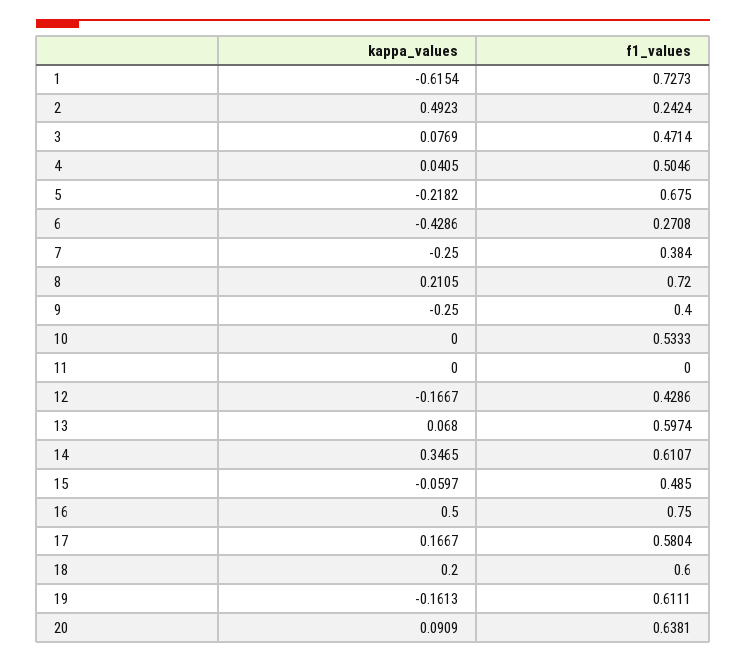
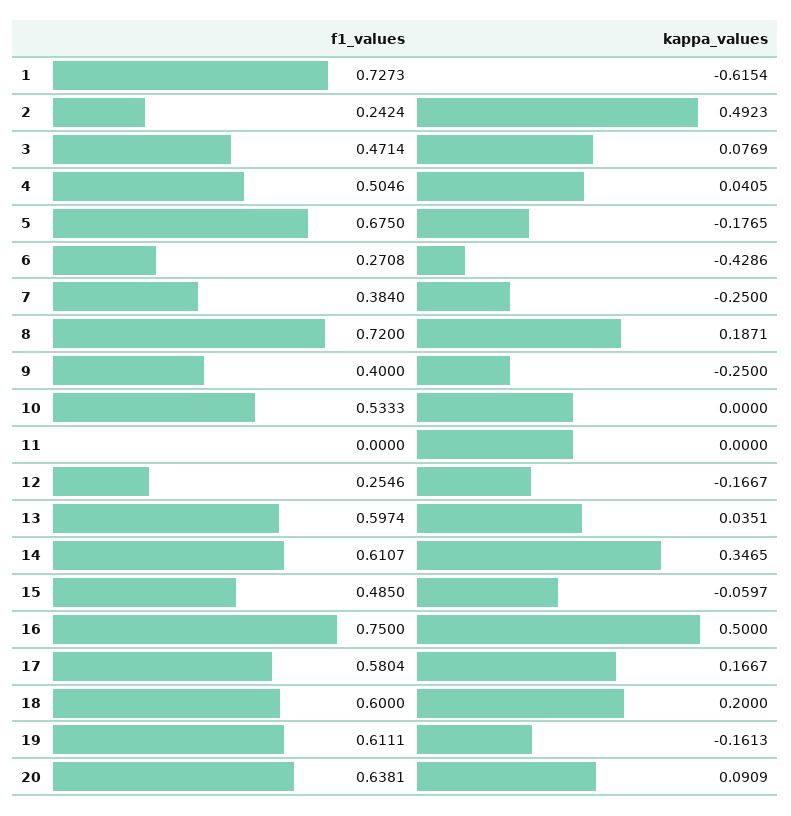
kappa_values, 5: -0.2182 -> -0.1765
kappa_values, 8: 0.2105 -> 0.1871
f1_values, 12: 0.4286 -> 0.2546
kappa_values, 13: 0.068 -> 0.0351

